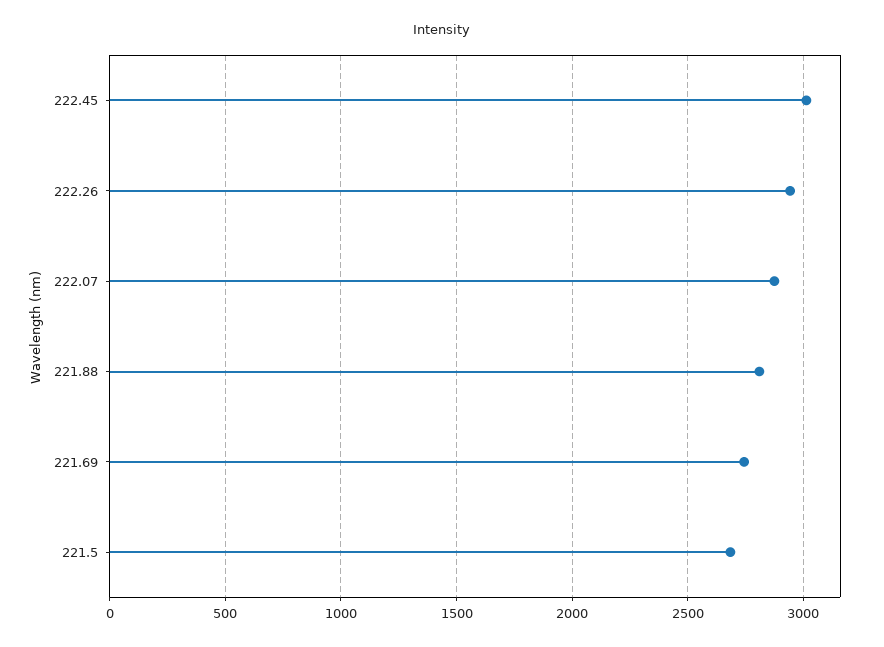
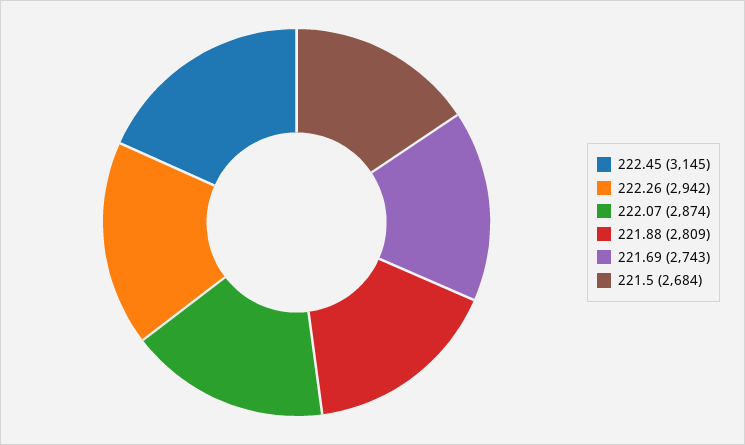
222.45: 3000 -> 3145

